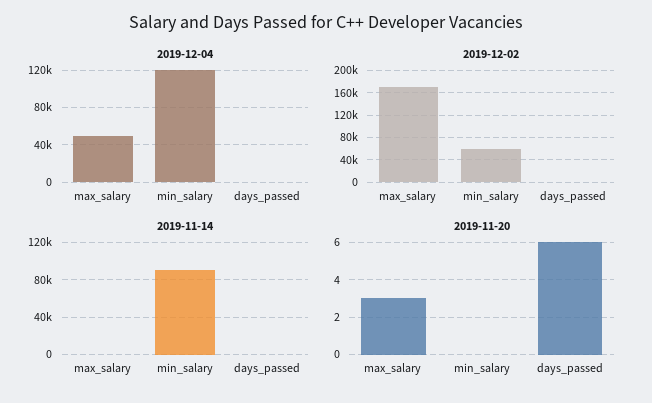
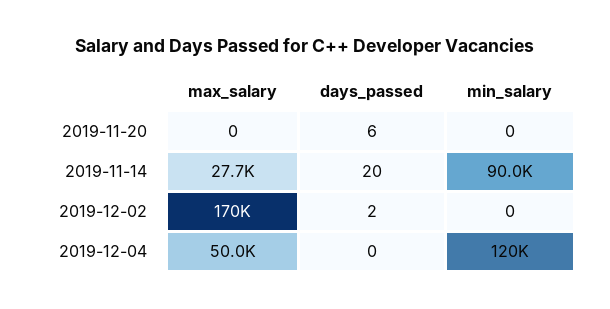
2019-12-02, min_salary: 60000 -> 0
2019-11-14, max_salary: 0 -> 27700
2019-11-20, max_salary: 3 -> 0

